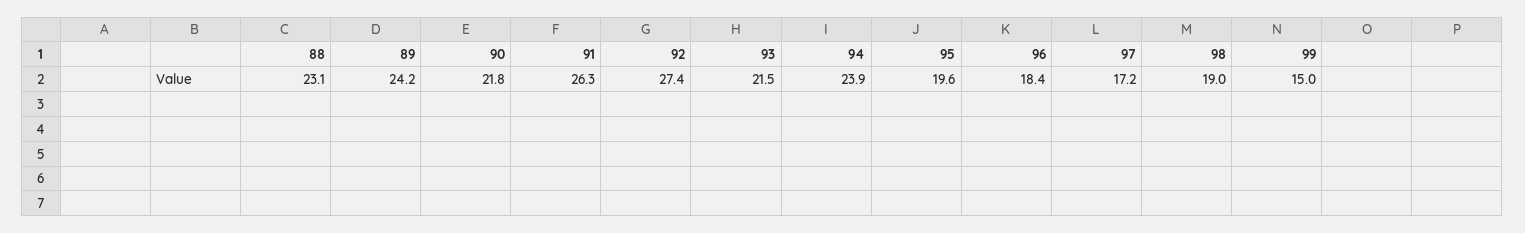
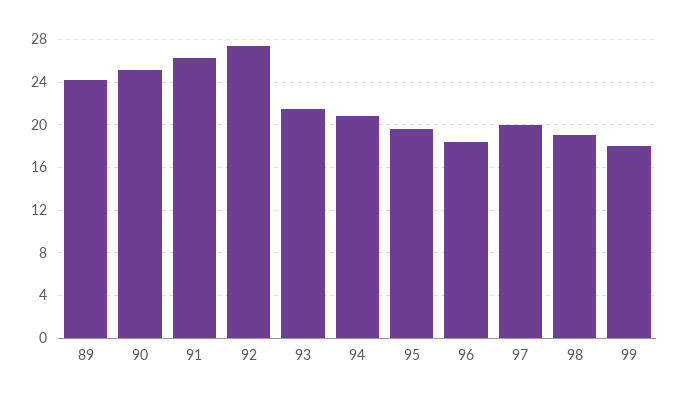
88: 23.1 -> none
90: 21.8 -> 25
94: 23.9 -> 21
97: 17.2 -> 20
99: 15 -> 18

